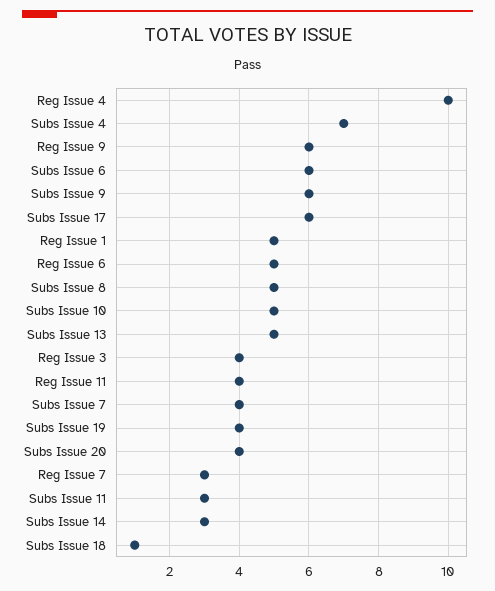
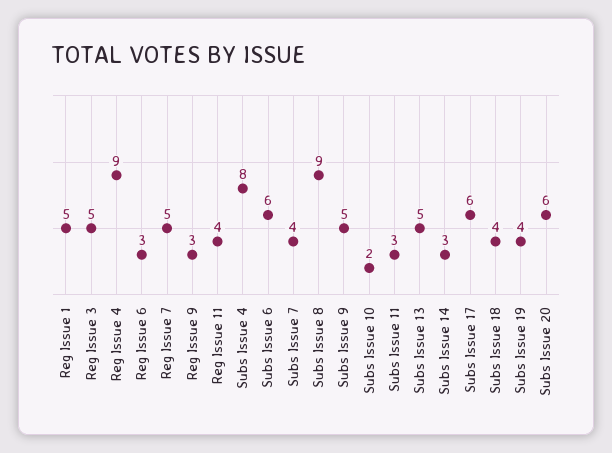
Reg Issue 4: 10 -> 9
Subs Issue 4: 7 -> 8
Reg Issue 9: 6 -> 3
Subs Issue 9: 6 -> 5
Reg Issue 6: 5 -> 3
Subs Issue 8: 5 -> 9
Subs Issue 10: 5 -> 2
Reg Issue 3: 4 -> 5
Subs Issue 20: 4 -> 6
Reg Issue 7: 3 -> 5
Subs Issue 18: 1 -> 4

